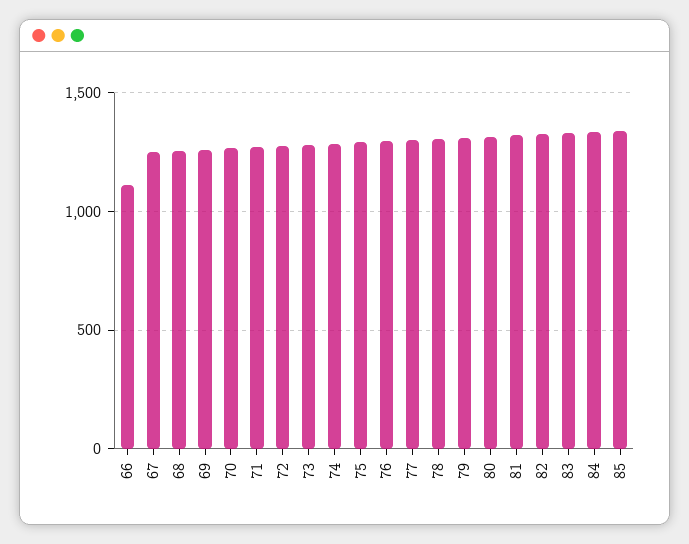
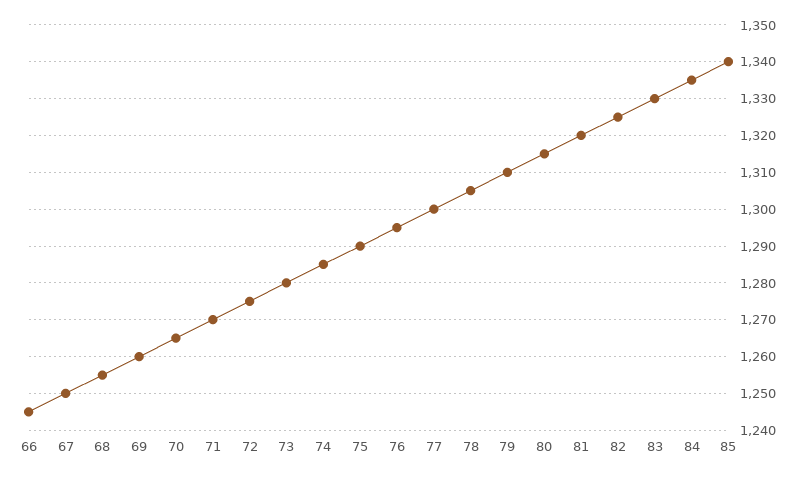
66: 1100 -> 1245

